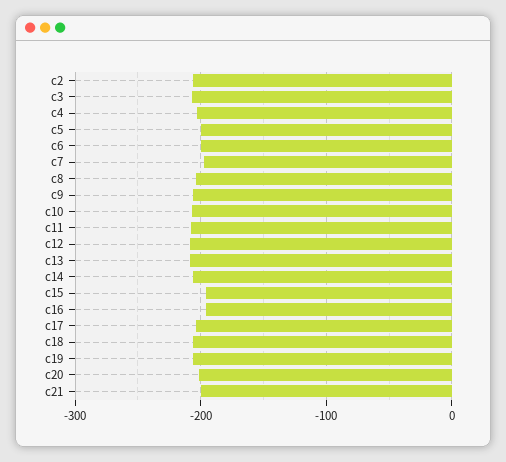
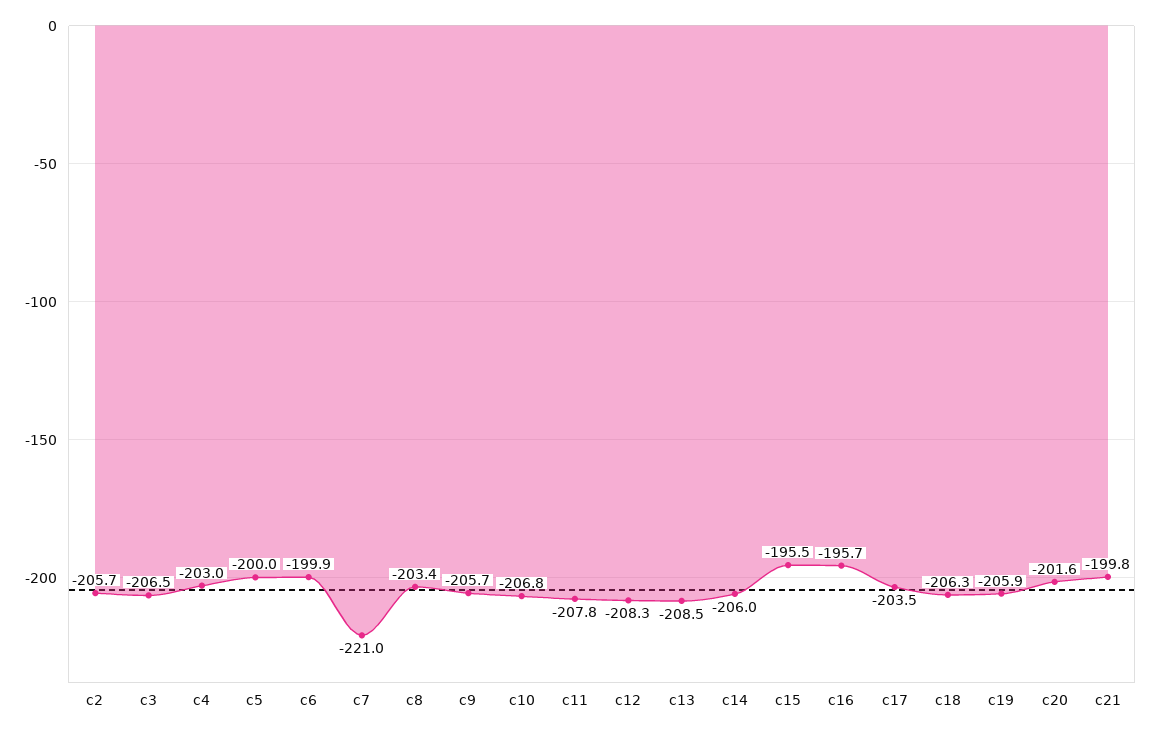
c7: -200 -> -221

